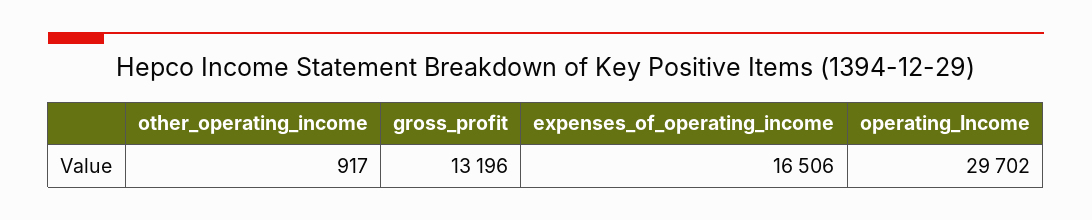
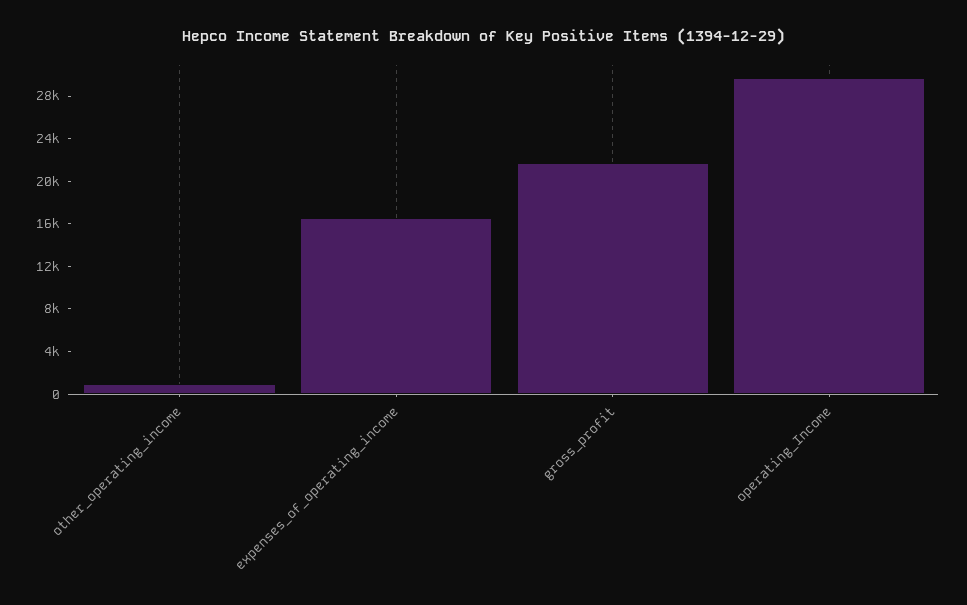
gross_profit: 13196 -> 22000

